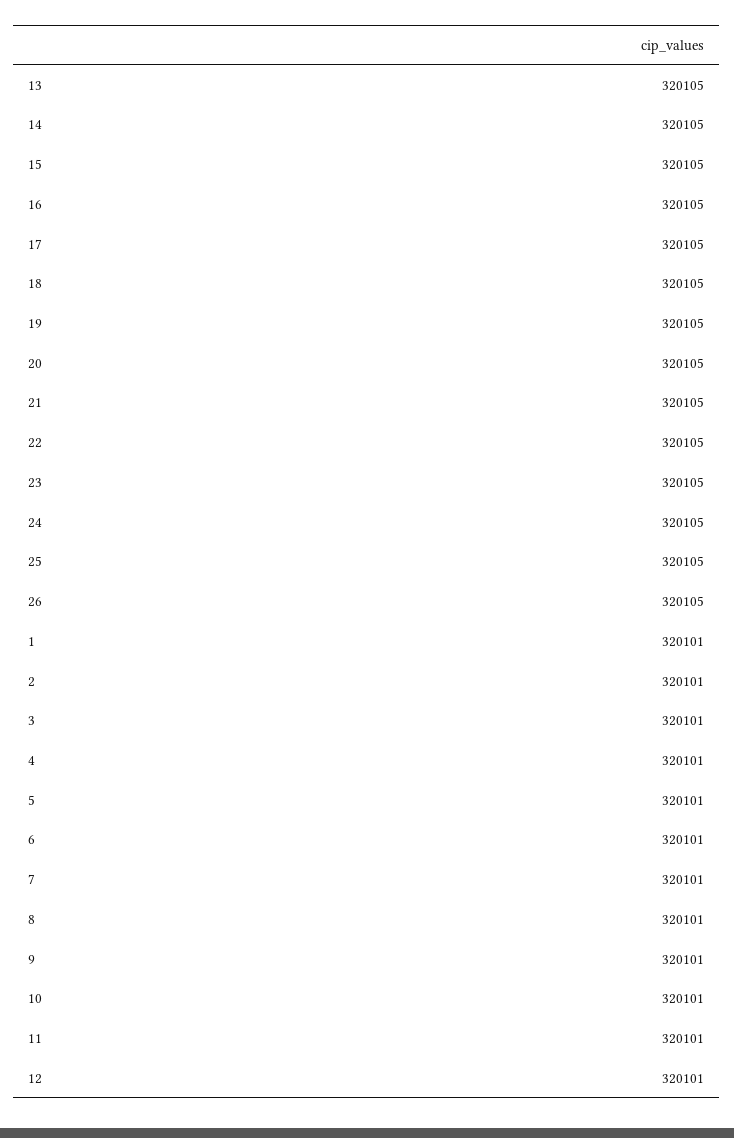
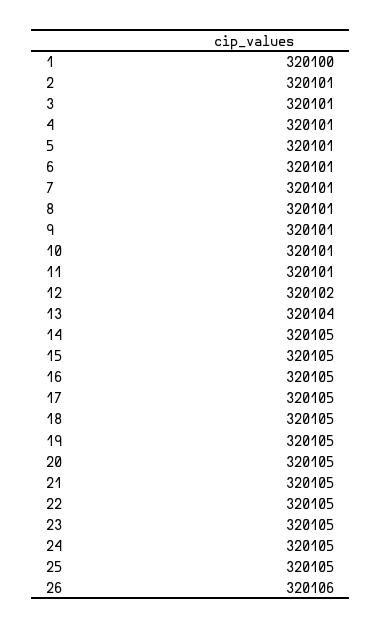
13: 320105 -> 320104
26: 320105 -> 320106
1: 320101 -> 320100
12: 320101 -> 320102

